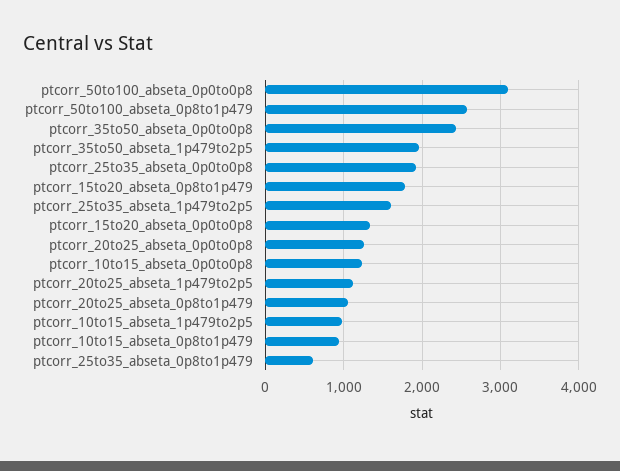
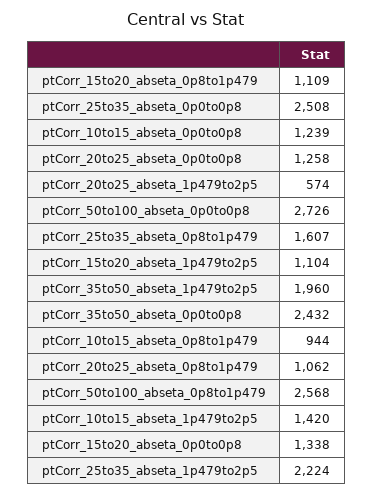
ptcorr_50to100_abseta_0p0to0p8: 3100 -> 2726
ptcorr_25to35_abseta_0p0to0p8: 1900 -> 2508
ptcorr_15to20_abseta_0p8to1p479: 1800 -> 1109
ptcorr_25to35_abseta_1p479to2p5: 1600 -> 2224
ptcorr_20to25_abseta_1p479to2p5: 1100 -> 574
ptcorr_10to15_abseta_1p479to2p5: 1000 -> 1420
ptcorr_25to35_abseta_0p8to1p479: 600 -> 1607
ptCorr_15to20_abseta_1p479to2p5: none -> 1104

